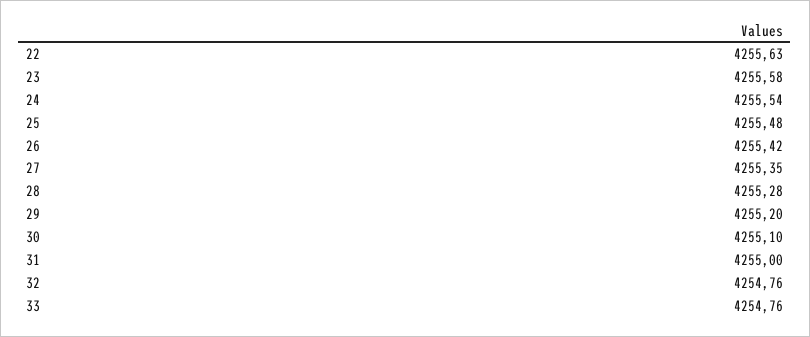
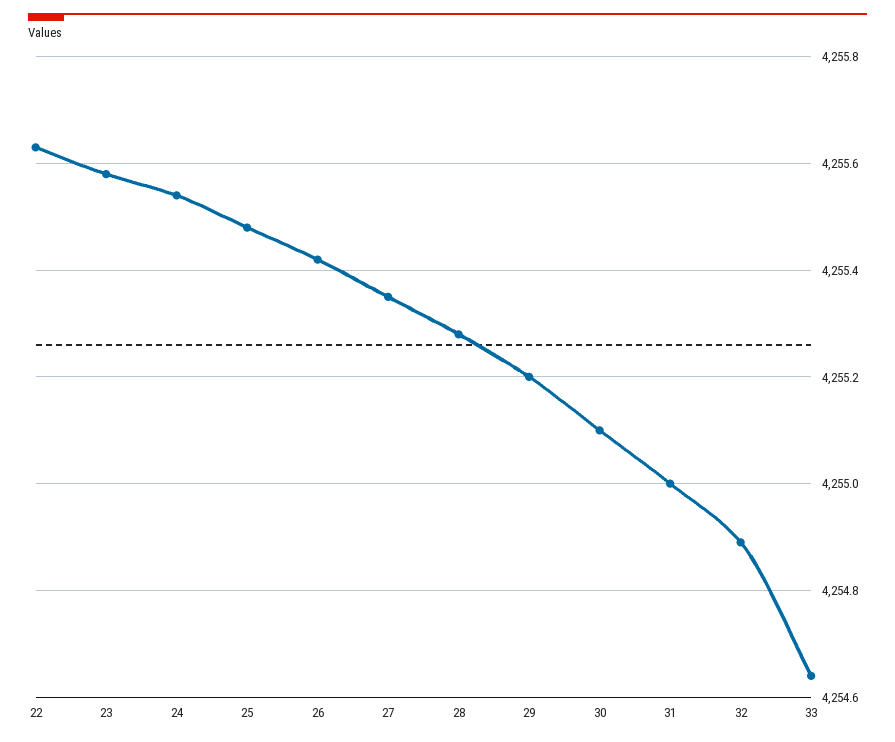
32: 4254.76 -> 4254.9
33: 4254.76 -> 4254.65

